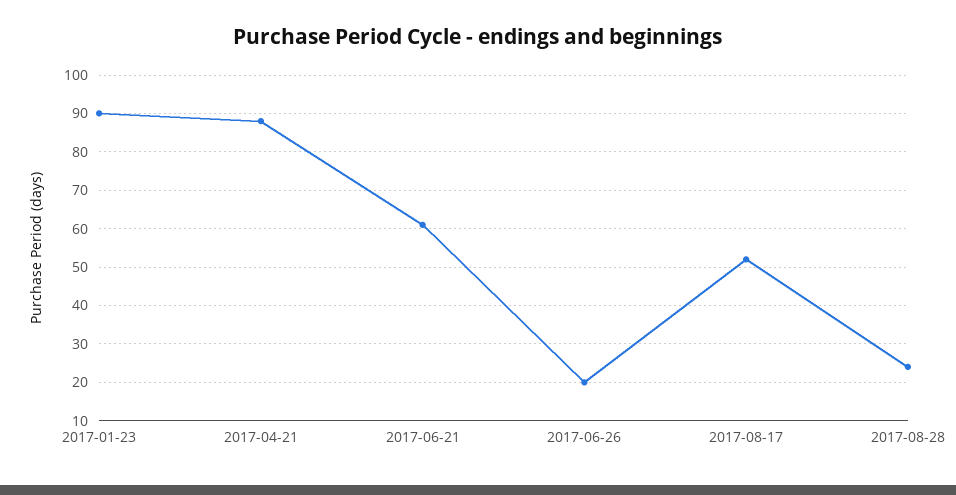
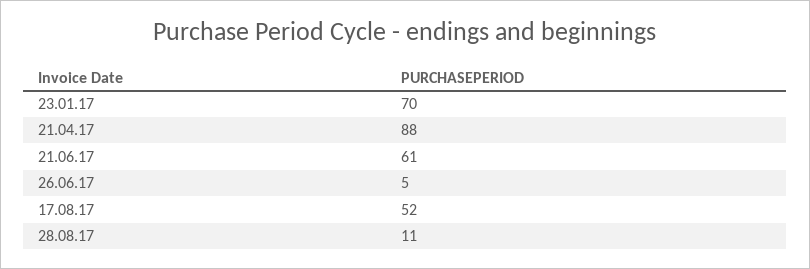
2017-01-23: 90 -> 70
2017-06-26: 20 -> 5
2017-08-28: 25 -> 11

